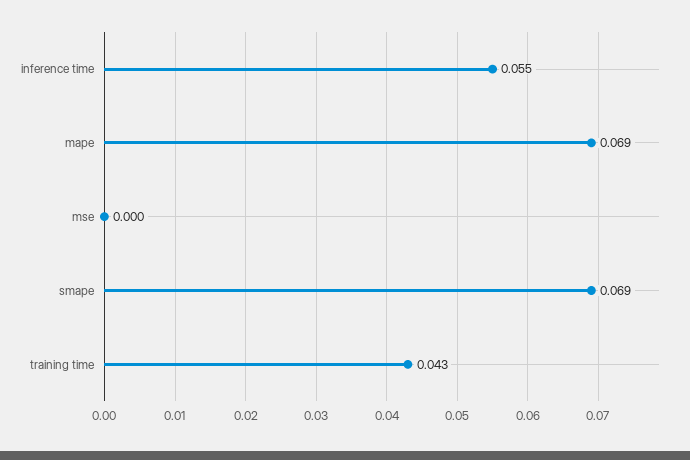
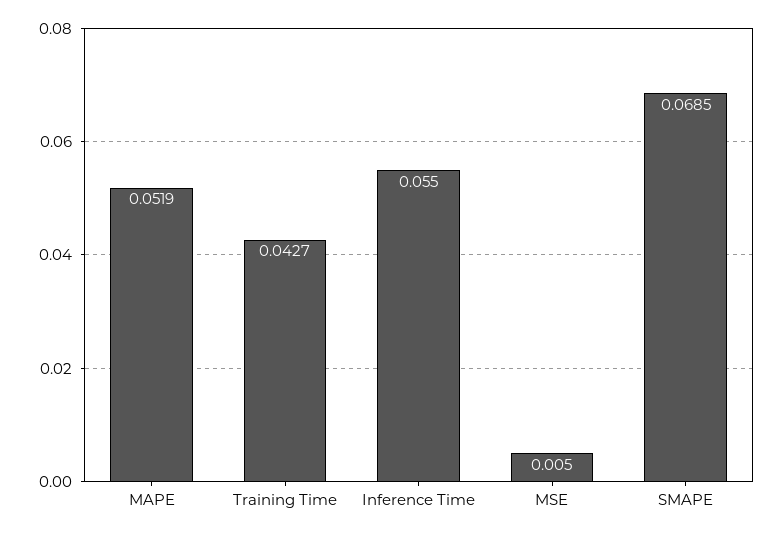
mape: 0.069 -> 0.0519
mse: 0 -> 0.005

